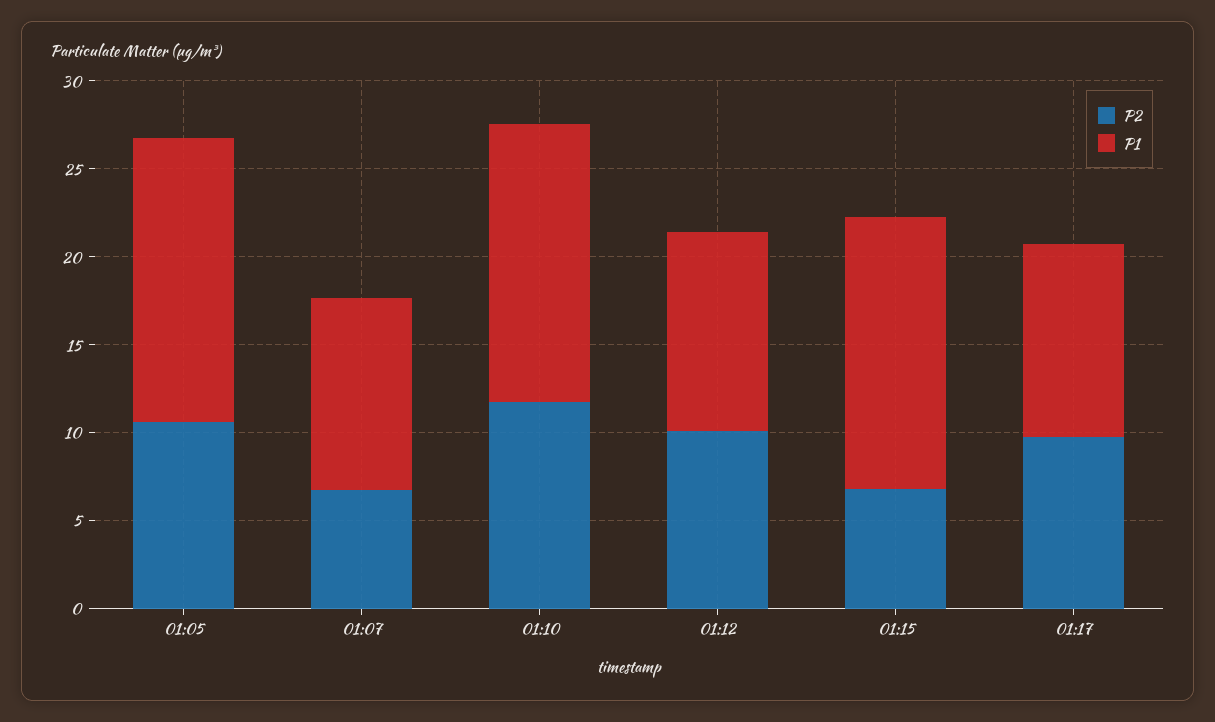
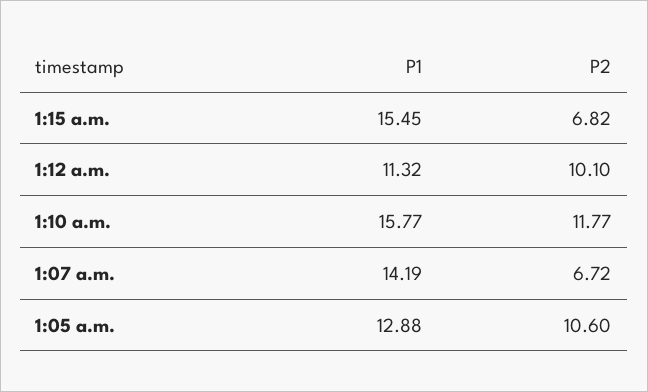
P1, 01:05: 16 -> 12.88
P1, 01:07: 11 -> 14.19
P2, 01:17: 10 -> none
P1, 01:17: 11 -> none

